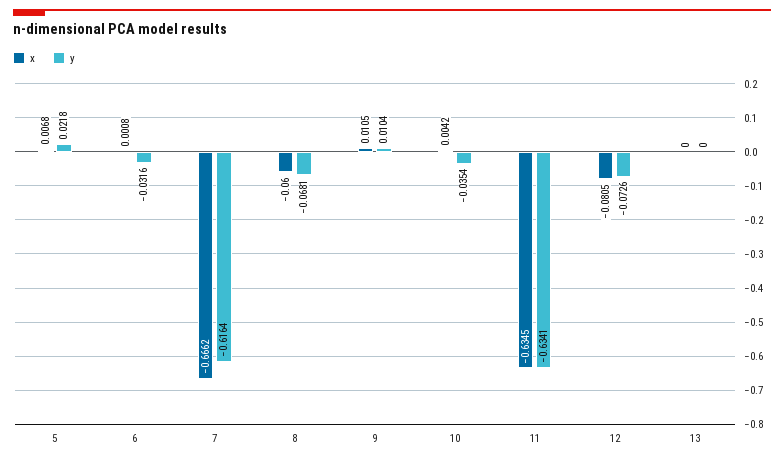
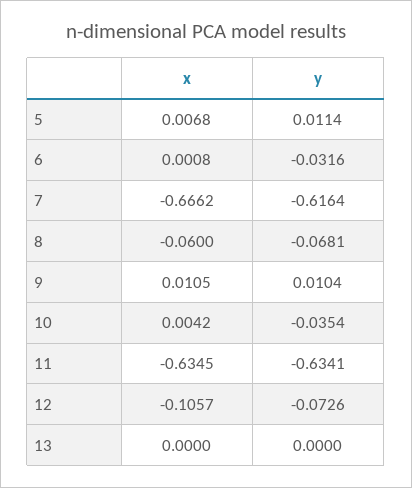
y, 5: 0.0218 -> 0.0114
x, 12: -0.0805 -> -0.1057

